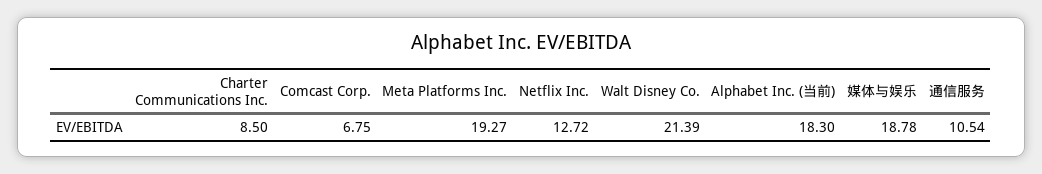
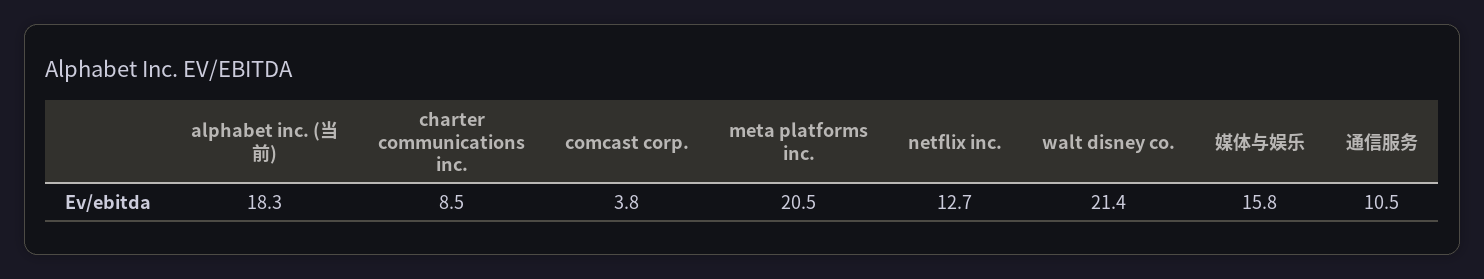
Comcast Corp.: 6.75 -> 3.8
Meta Platforms Inc.: 19.27 -> 20.5
媒体与娱乐: 18.78 -> 15.8

